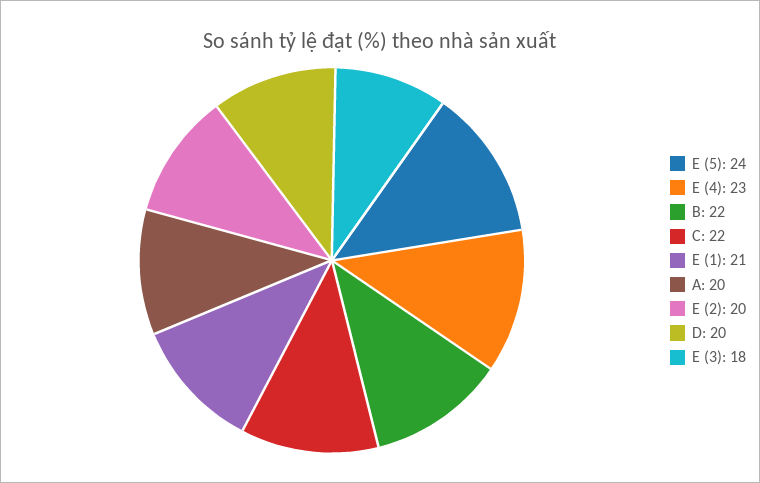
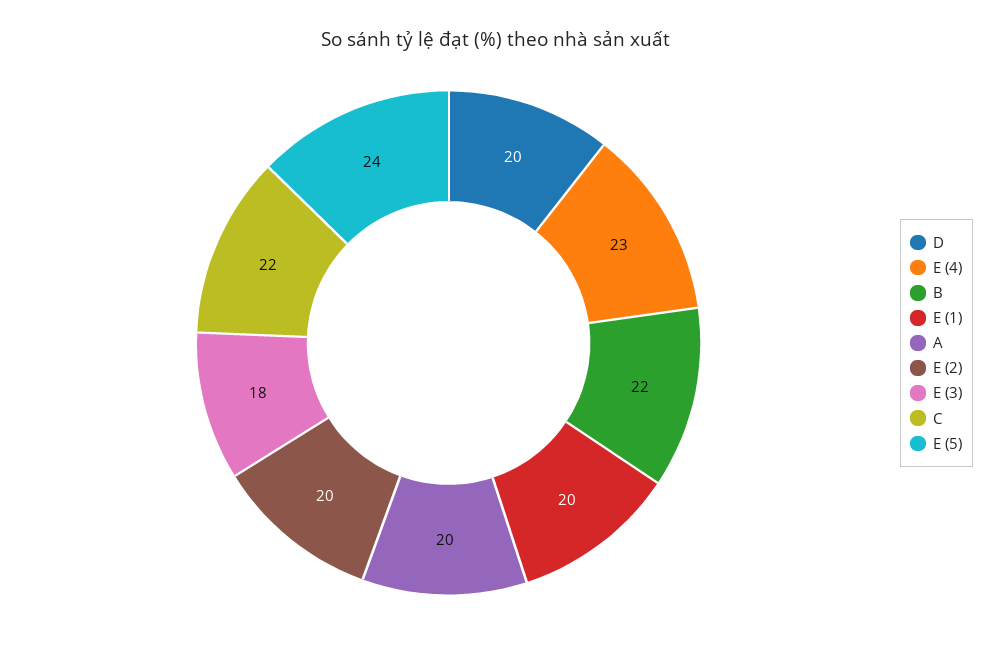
E (1): 21 -> 20

